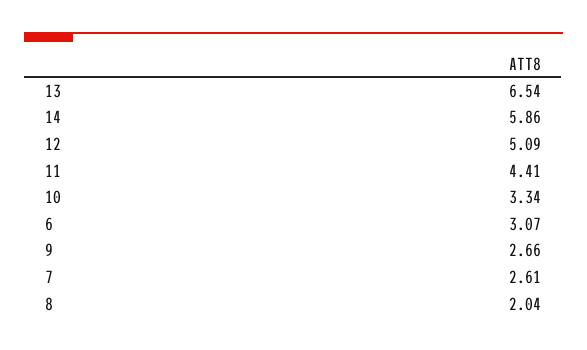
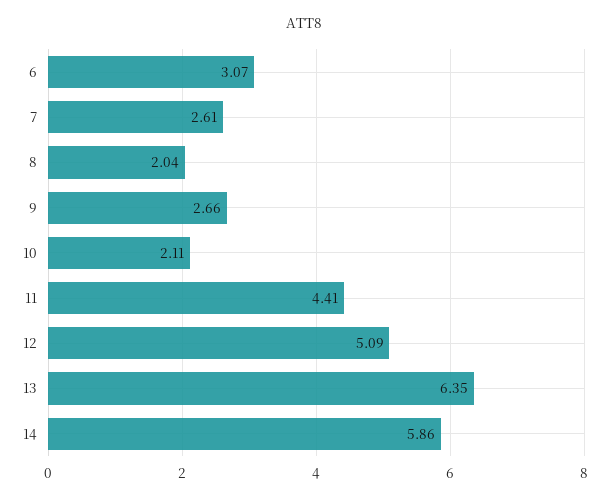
13: 6.54 -> 6.35
10: 3.34 -> 2.11

